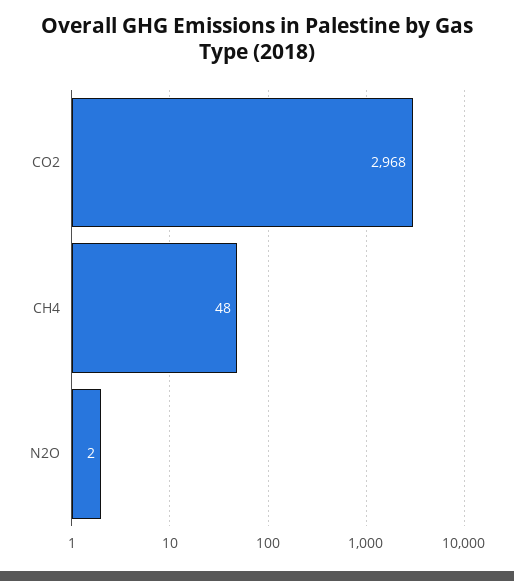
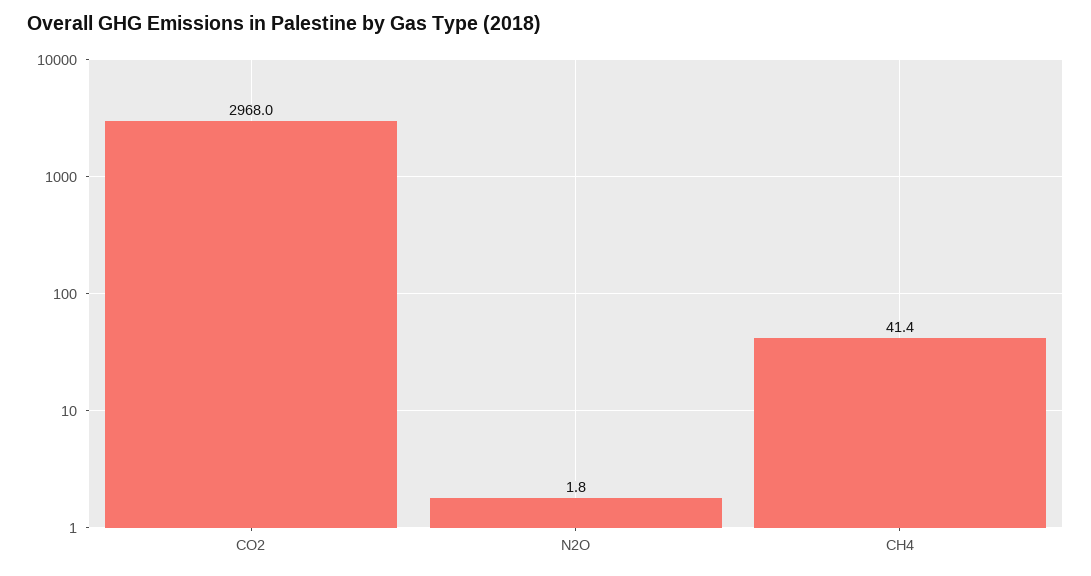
CH4: 48 -> 41.4

